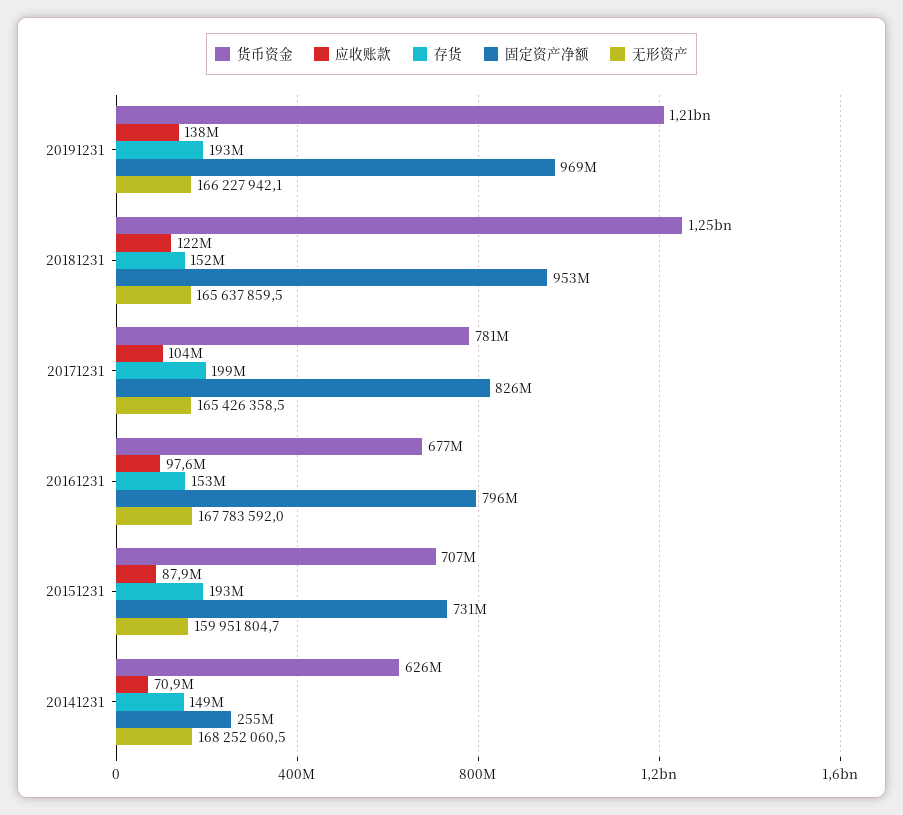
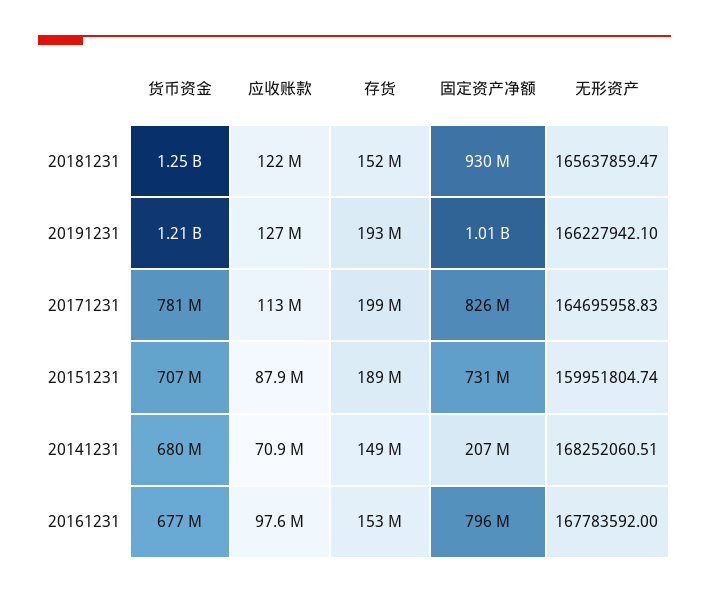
应收账款, 20191231: 138000000 -> 127000000
固定资产净额, 20191231: 969000000 -> 1010000000
固定资产净额, 20181231: 953000000 -> 930000000
应收账款, 20171231: 104000000 -> 113000000
无形资产, 20171231: 165426358.5 -> 164695958.83
存货, 20151231: 193000000 -> 189000000
货币资金, 20141231: 626000000 -> 680000000
固定资产净额, 20141231: 255000000 -> 207000000

